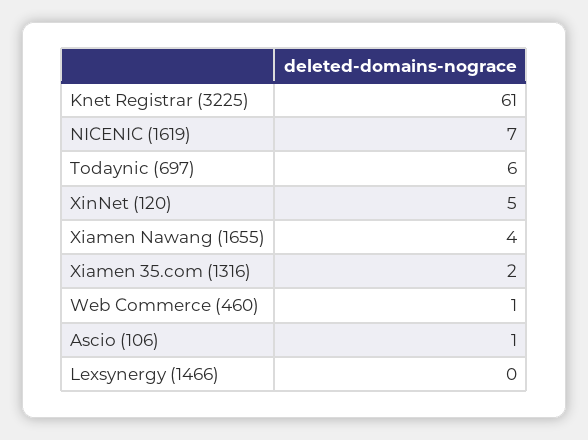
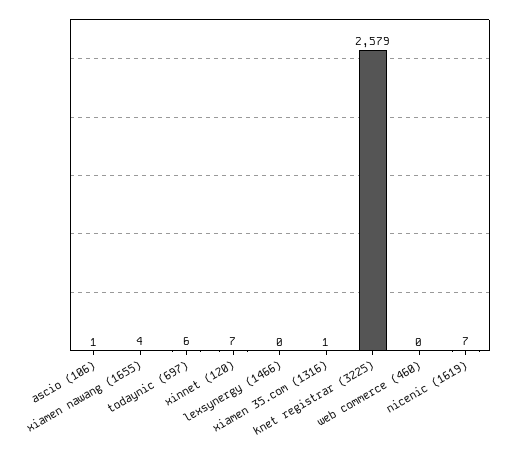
Knet Registrar (3225): 61 -> 2579
XinNet (120): 5 -> 7
Xiamen 35.com (1316): 2 -> 1
Web Commerce (460): 1 -> 0

